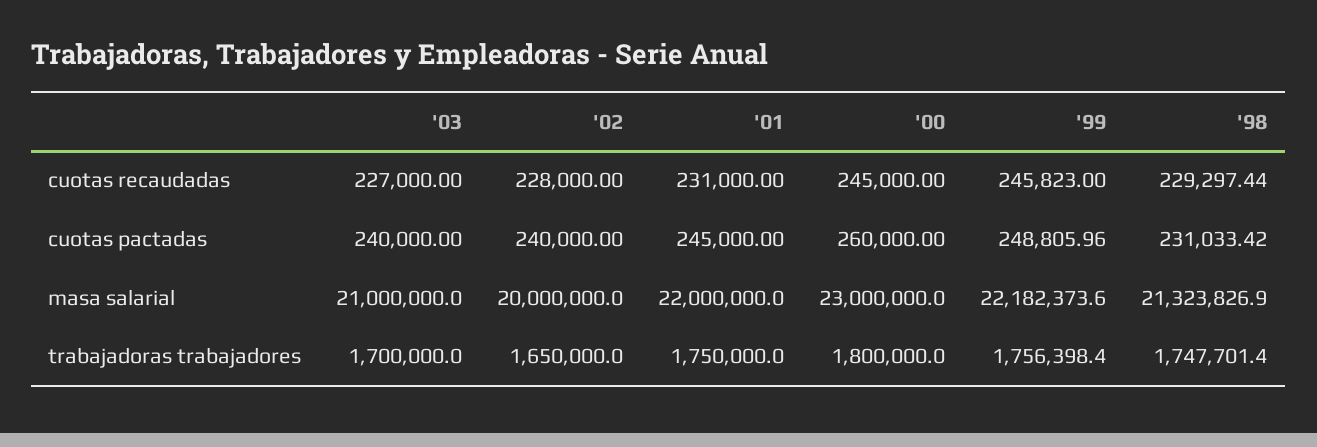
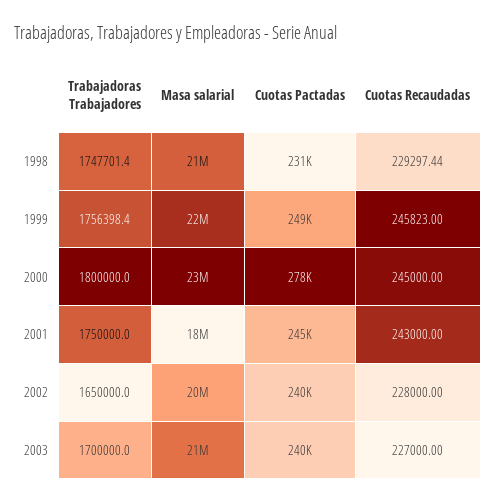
'01, cuotas recaudadas: 231000 -> 243000
'00, cuotas pactadas: 260000 -> 278000
'01, masa salarial: 22000000 -> 18000000

